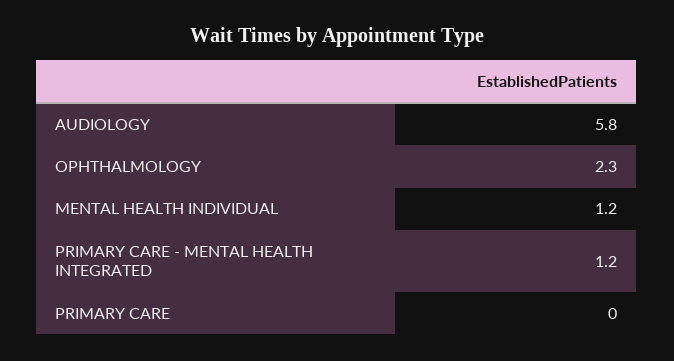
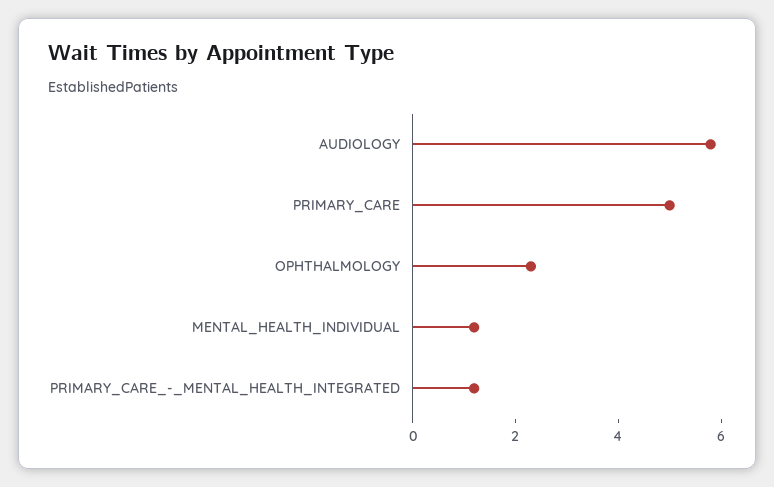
PRIMARY CARE: 0 -> 5

